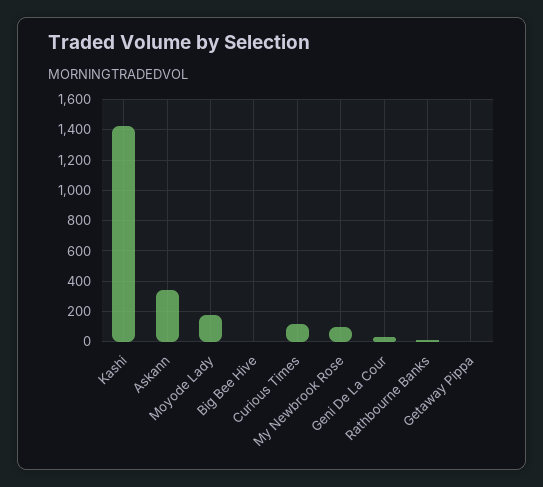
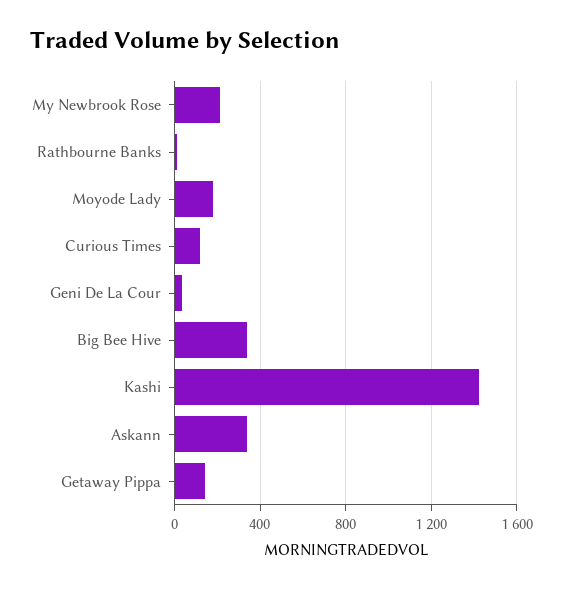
Big Bee Hive: 0 -> 350
My Newbrook Rose: 100 -> 200
Getaway Pippa: 0 -> 150

